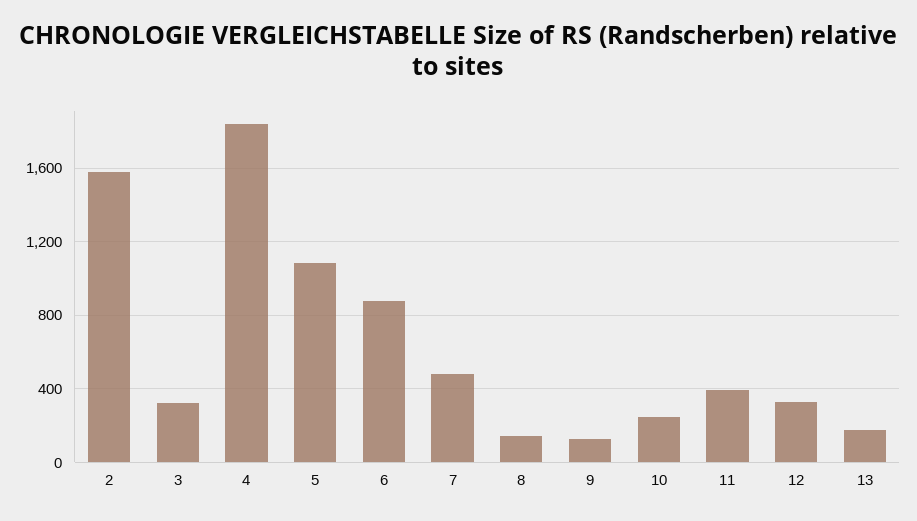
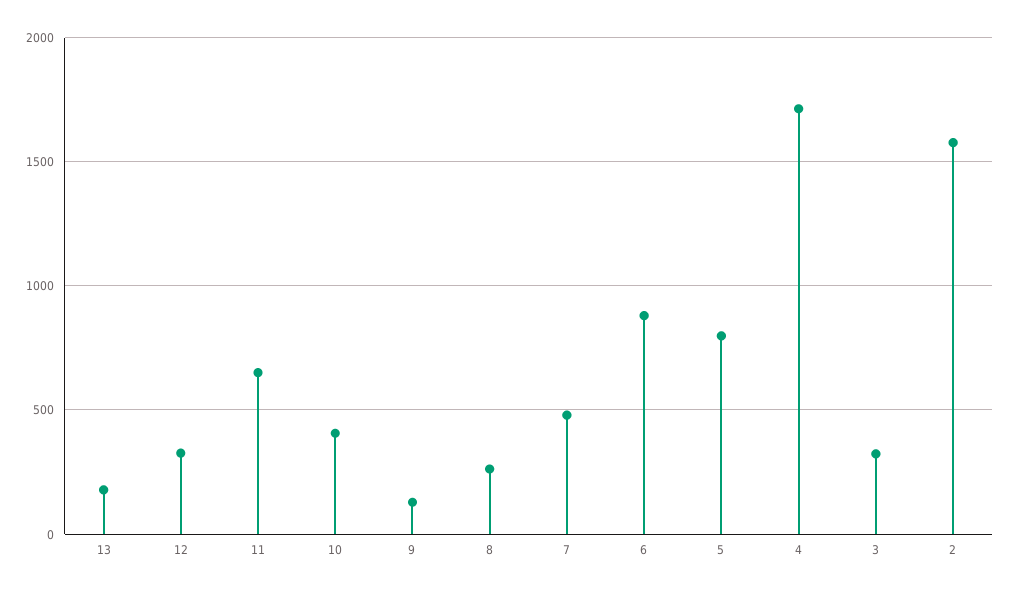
4: 1850 -> 1700
5: 1100 -> 800
8: 150 -> 250
10: 250 -> 400
11: 400 -> 650

